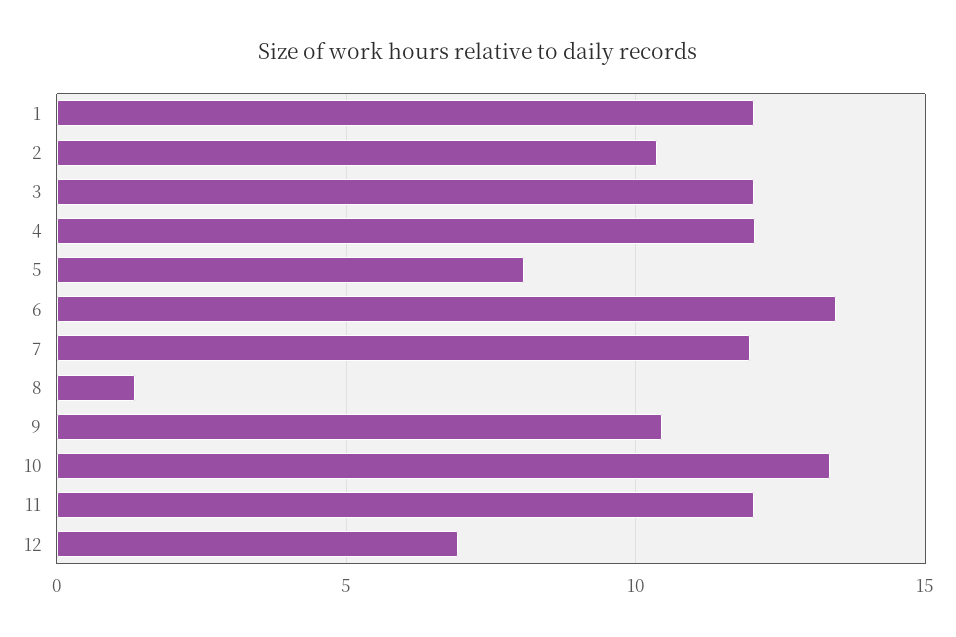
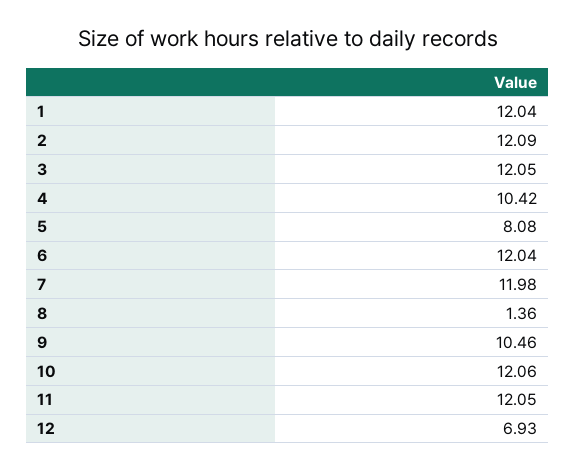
2: 10.5 -> 12.09
4: 12 -> 10.42
6: 13.5 -> 12.04
10: 13.5 -> 12.06

